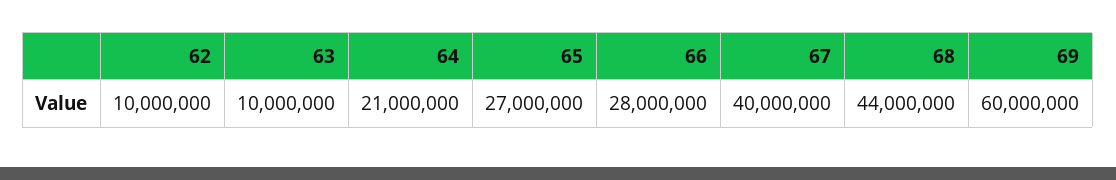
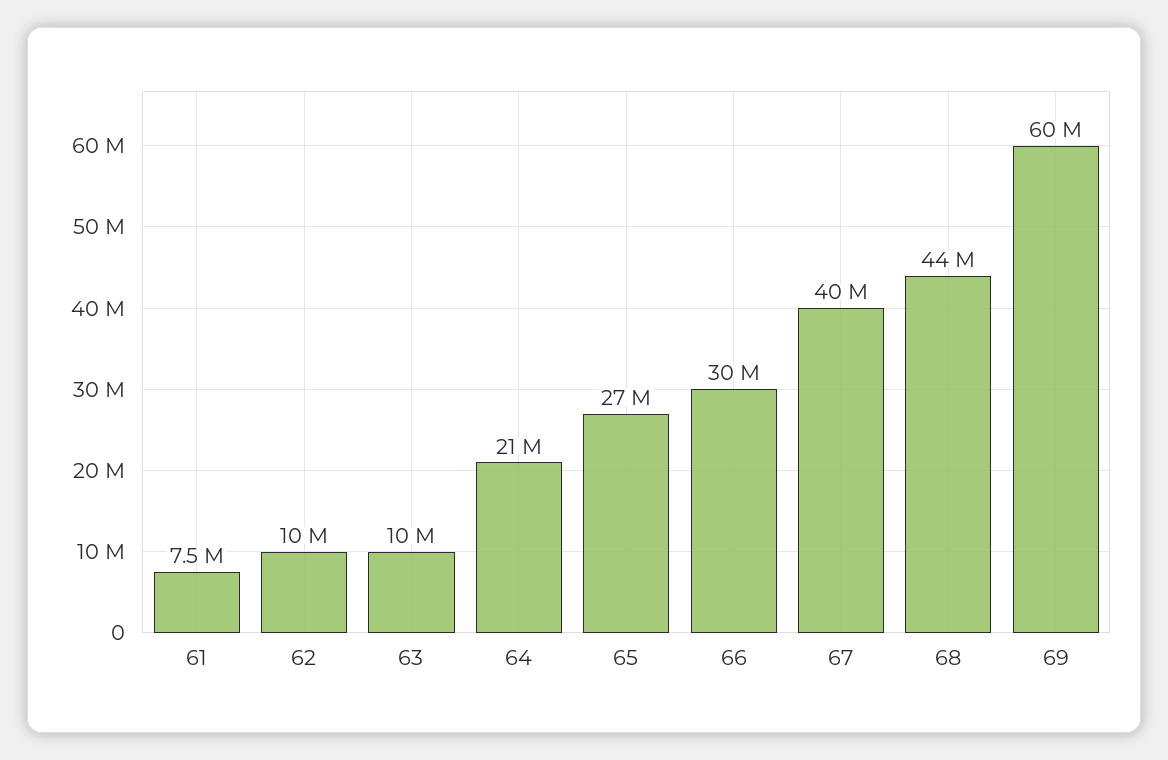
66: 28000000 -> 30000000
61: none -> 7500000

